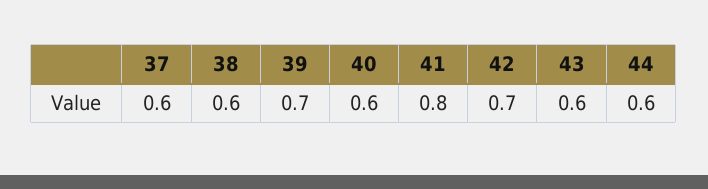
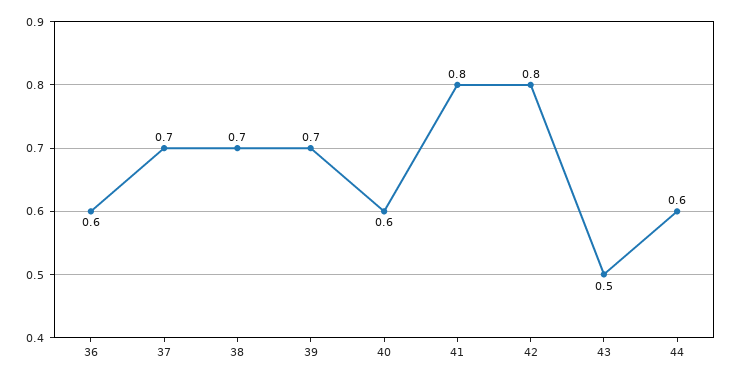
37: 0.6 -> 0.7
38: 0.6 -> 0.7
42: 0.7 -> 0.8
43: 0.6 -> 0.5
36: none -> 0.6

